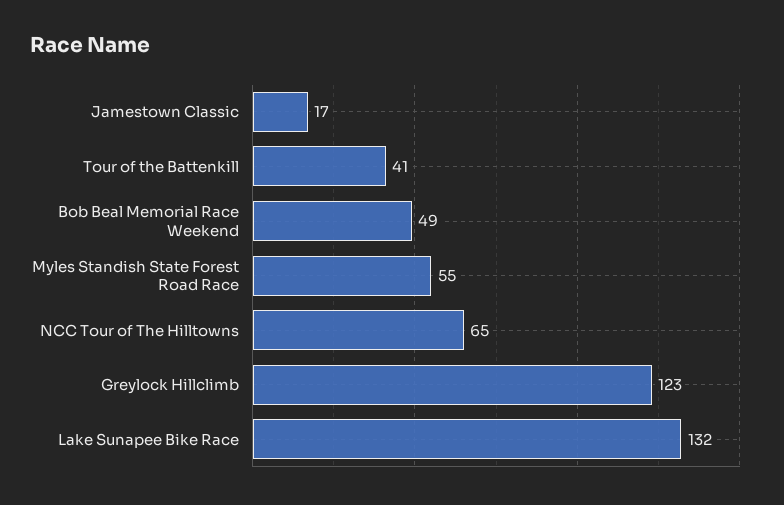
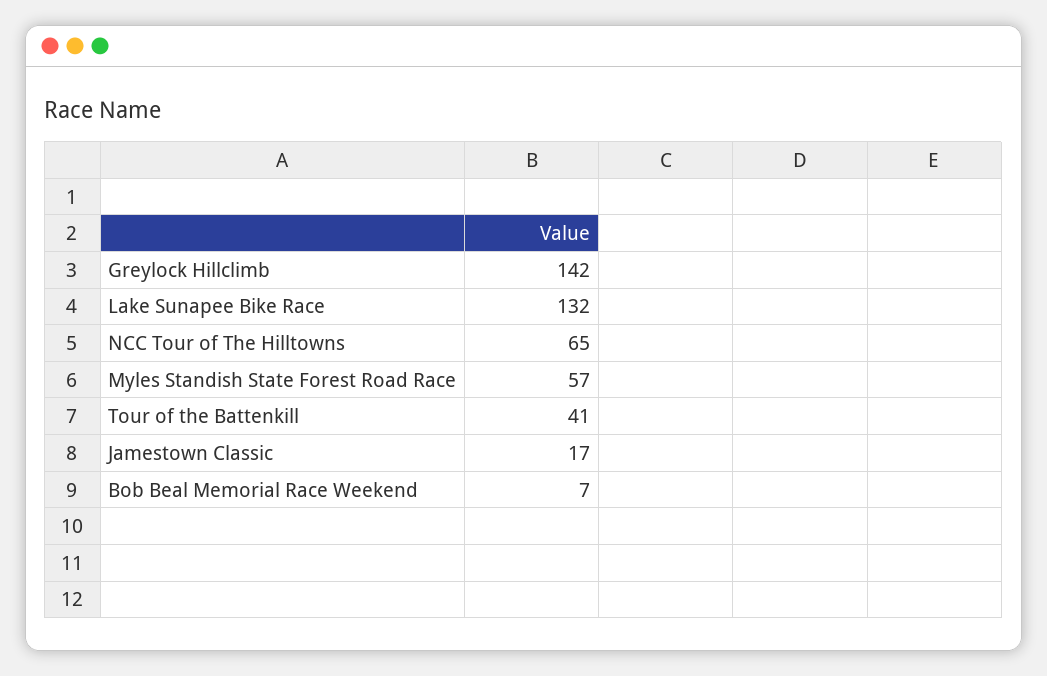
Bob Beal Memorial Race Weekend: 49 -> 7
Myles Standish State Forest Road Race: 55 -> 57
Greylock Hillclimb: 123 -> 142

